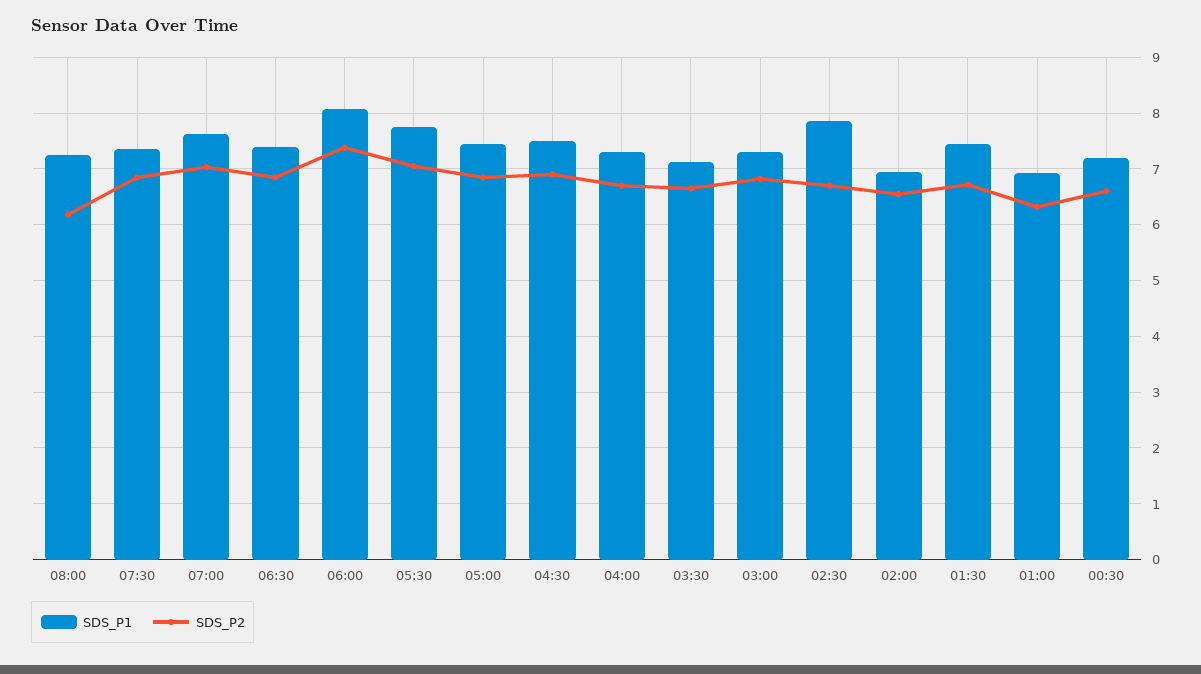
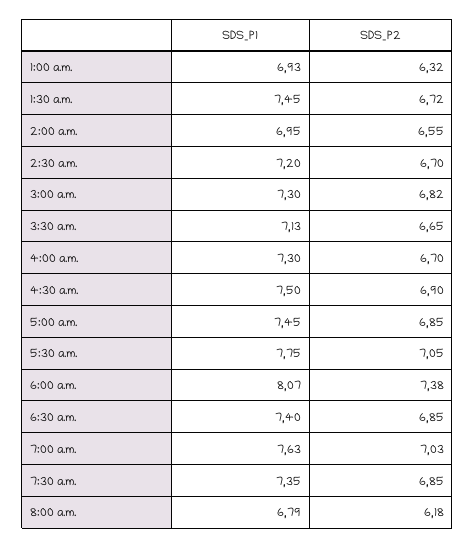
SDS_P1, 08:00: 7.2 -> 6.79
SDS_P1, 02:30: 7.8 -> 7.2
SDS_P1, 00:30: 7.2 -> none
SDS_P2, 00:30: 6.6 -> none

